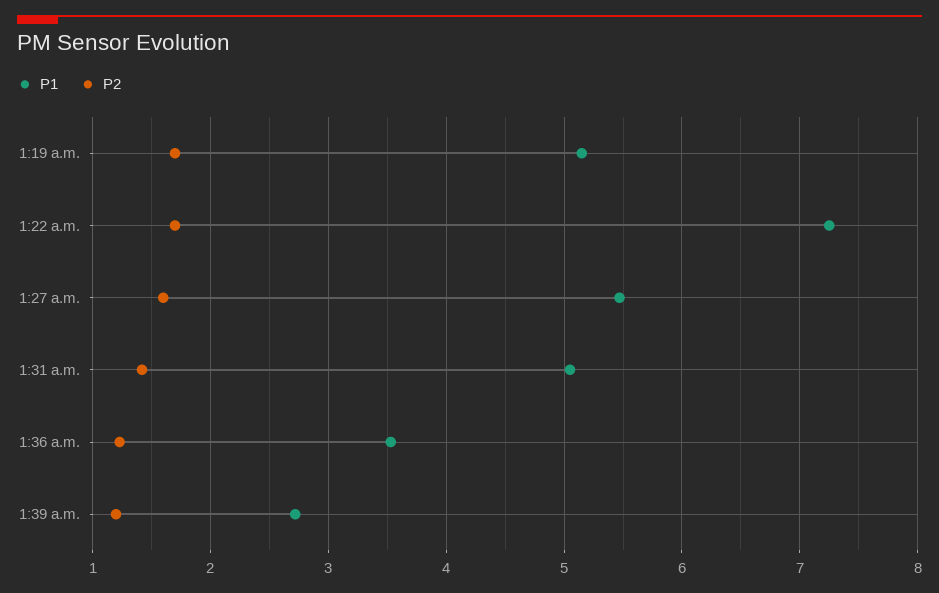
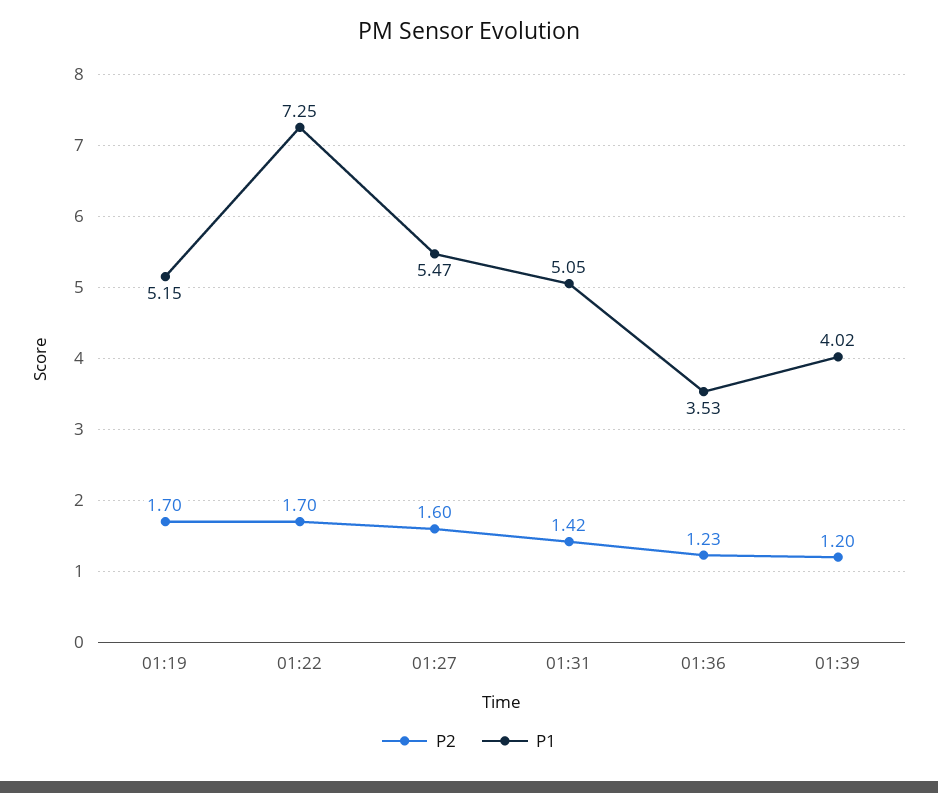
P1, 1:39 a.m.: 2.7 -> 4.02

